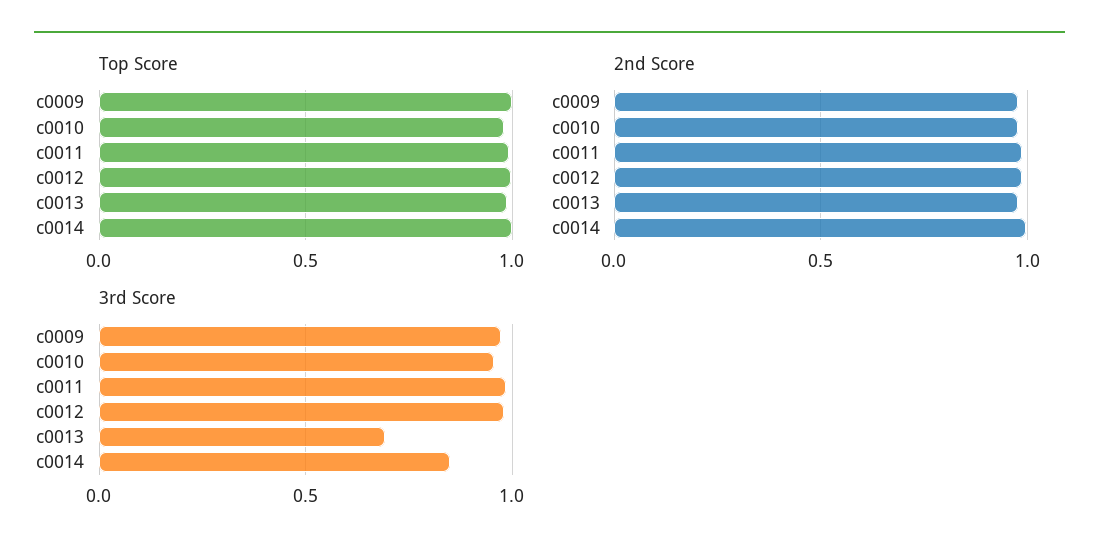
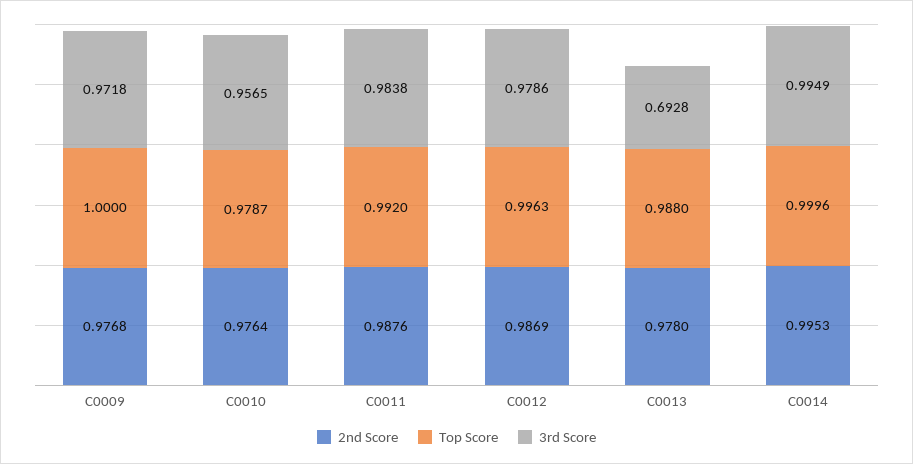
3rd Score, c0014: 0.85 -> 0.9949

